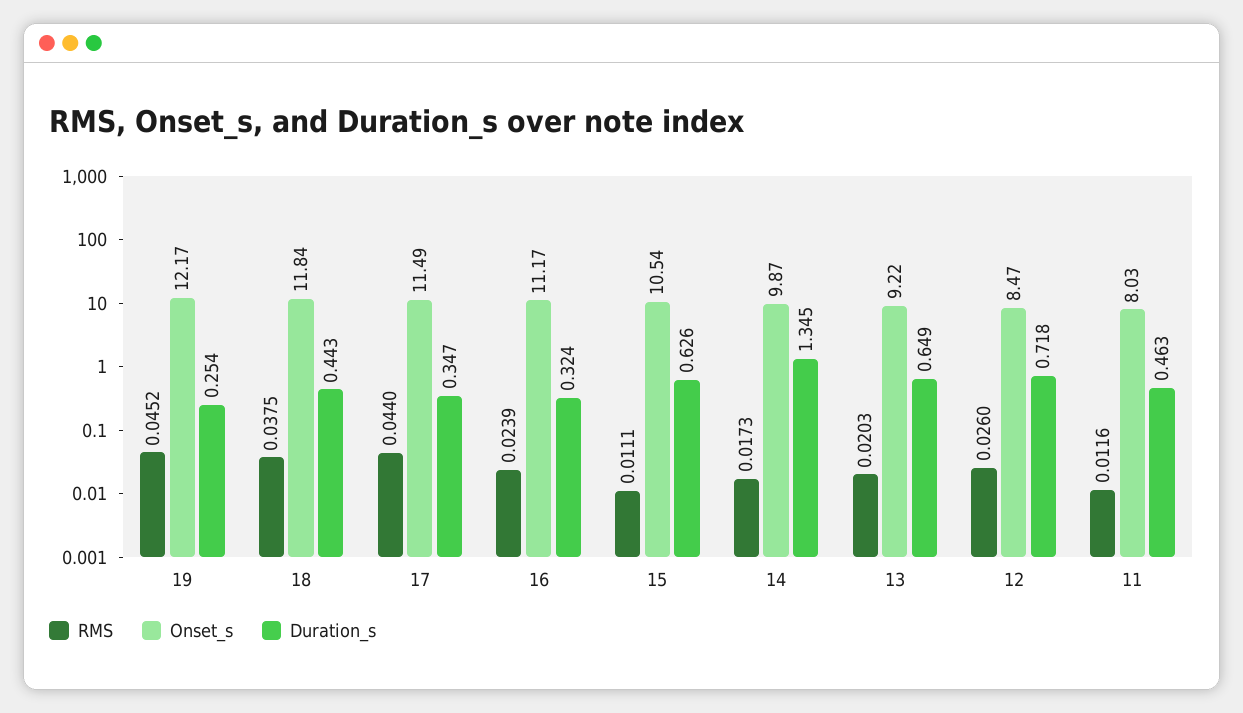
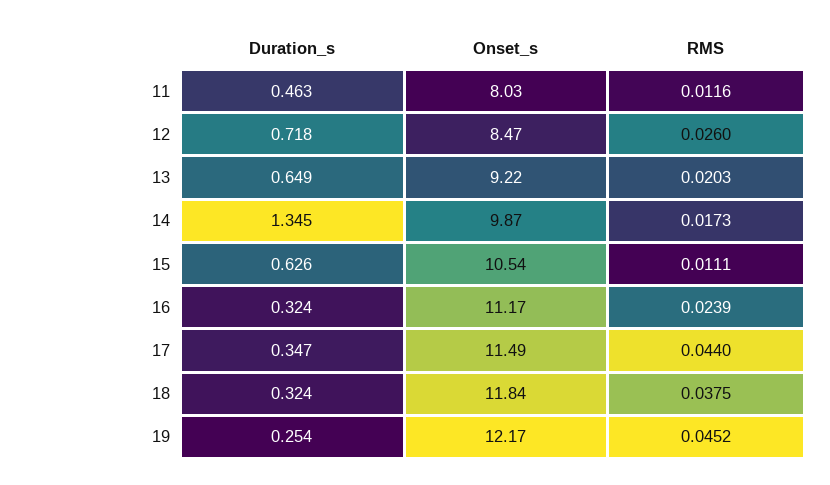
Duration_s, 18: 0.443 -> 0.324

